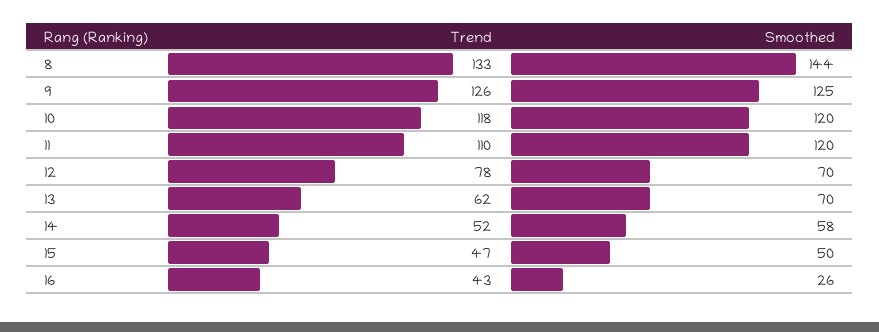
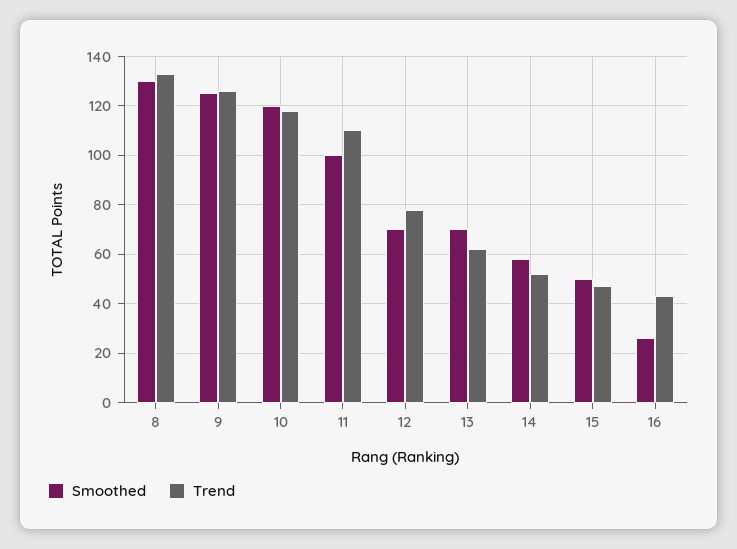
Smoothed, 8: 144 -> 130
Smoothed, 11: 120 -> 100

